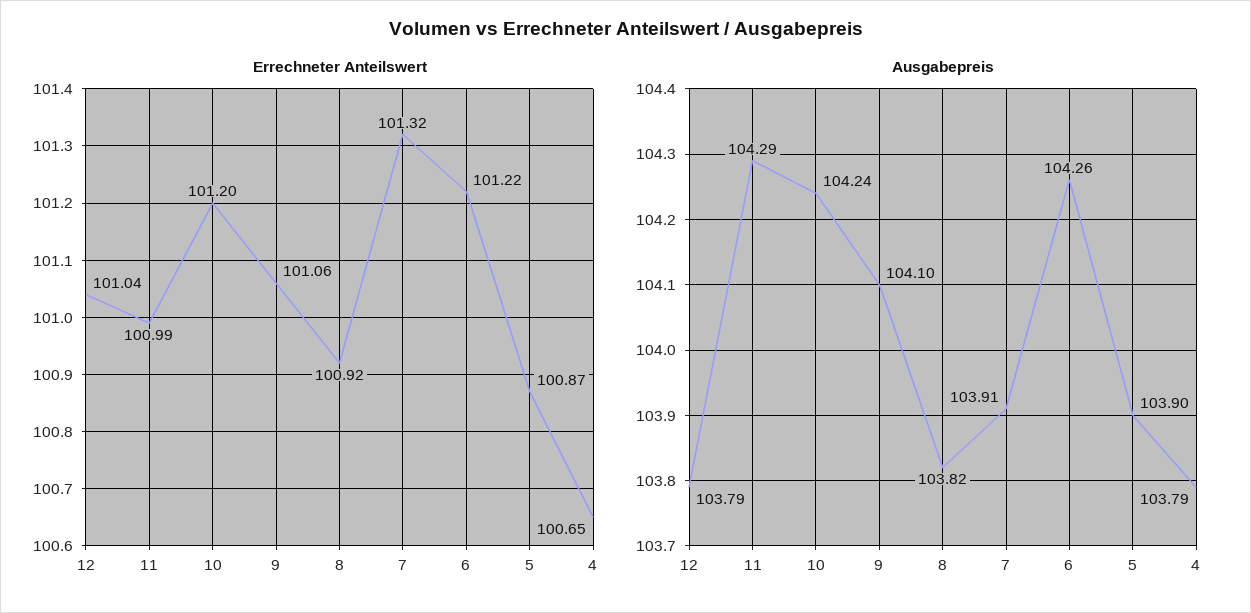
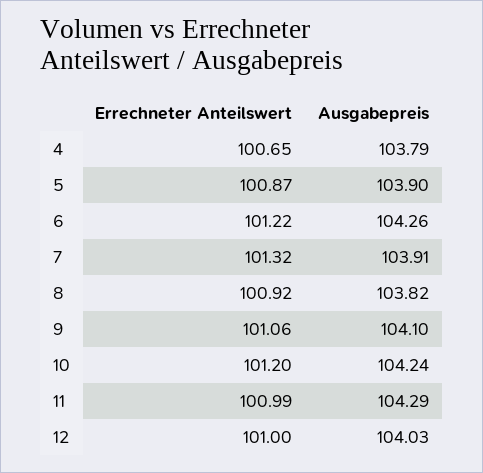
Errechneter Anteilswert, 12: 101.04 -> 101
Ausgabepreis, 12: 103.79 -> 104.03

